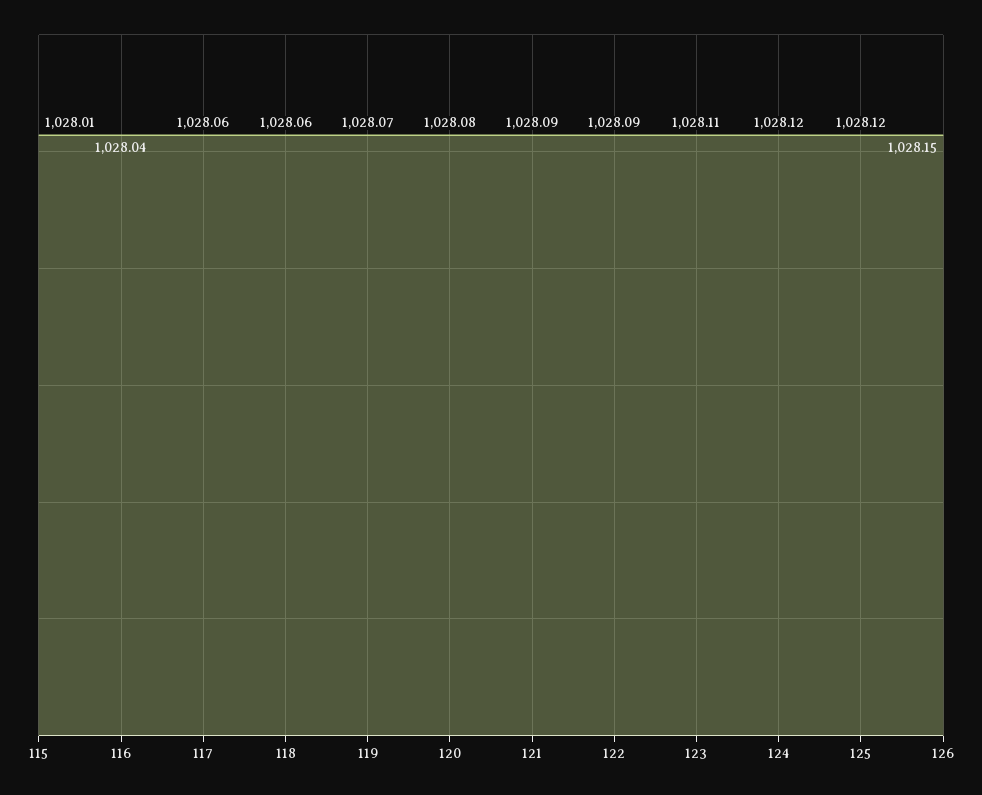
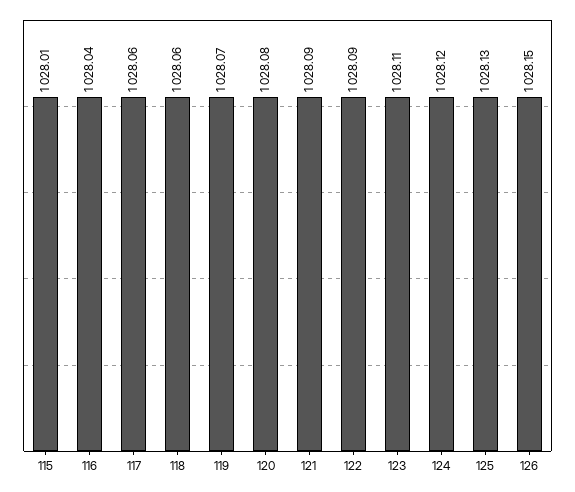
125: 1028.12 -> 1028.13

